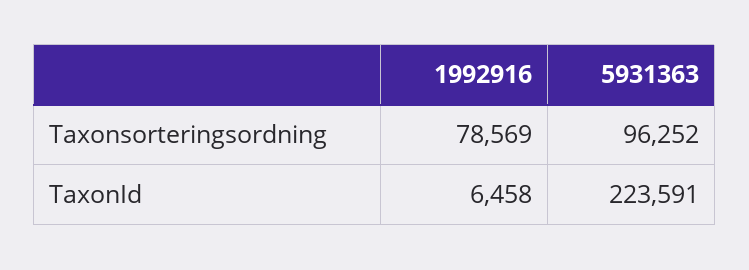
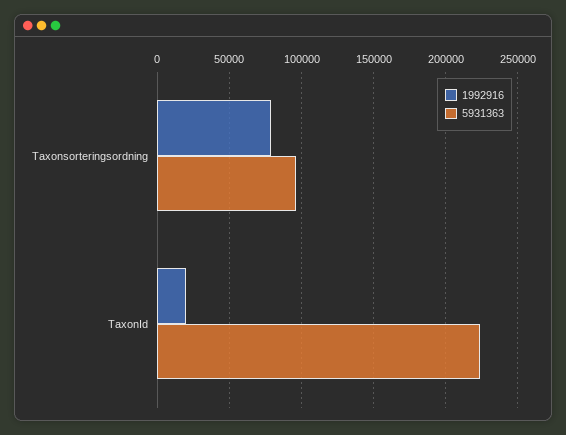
1992916, TaxonId: 6458 -> 20000

